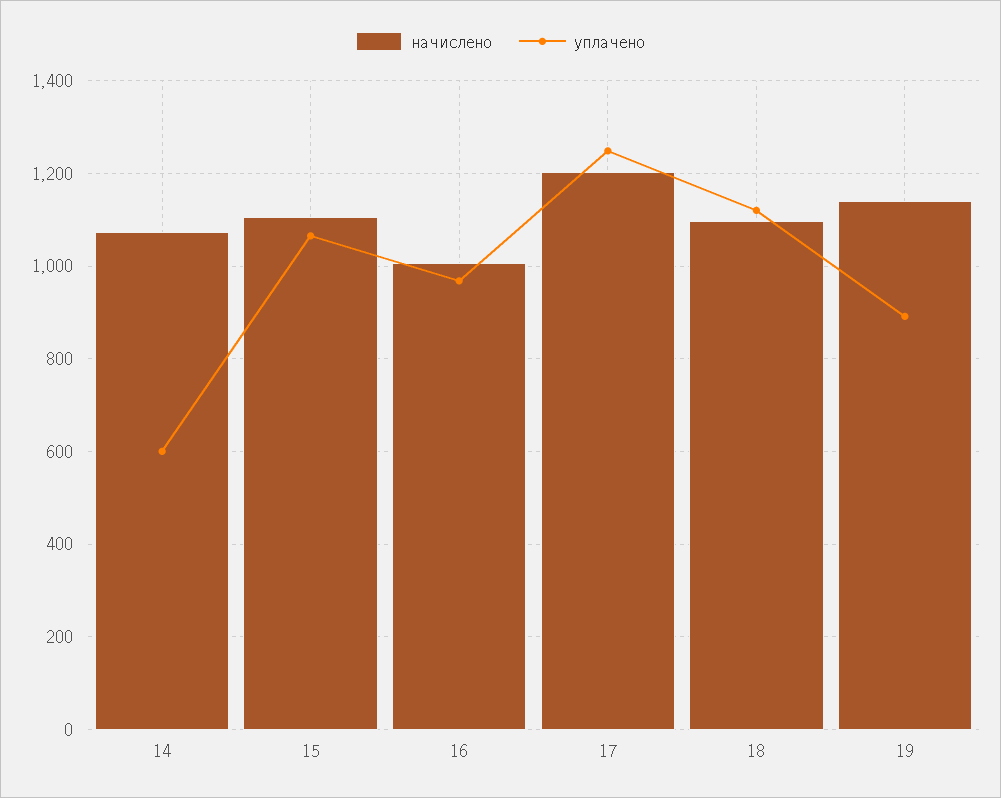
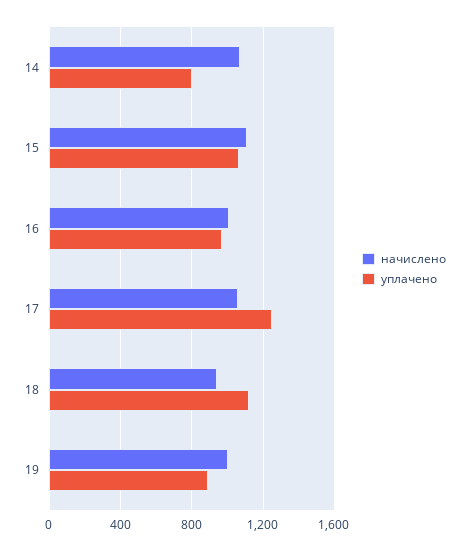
уплачено, 14: 600 -> 800
начислено, 17: 1200 -> 1050
начислено, 18: 1100 -> 950
начислено, 19: 1140 -> 1000

